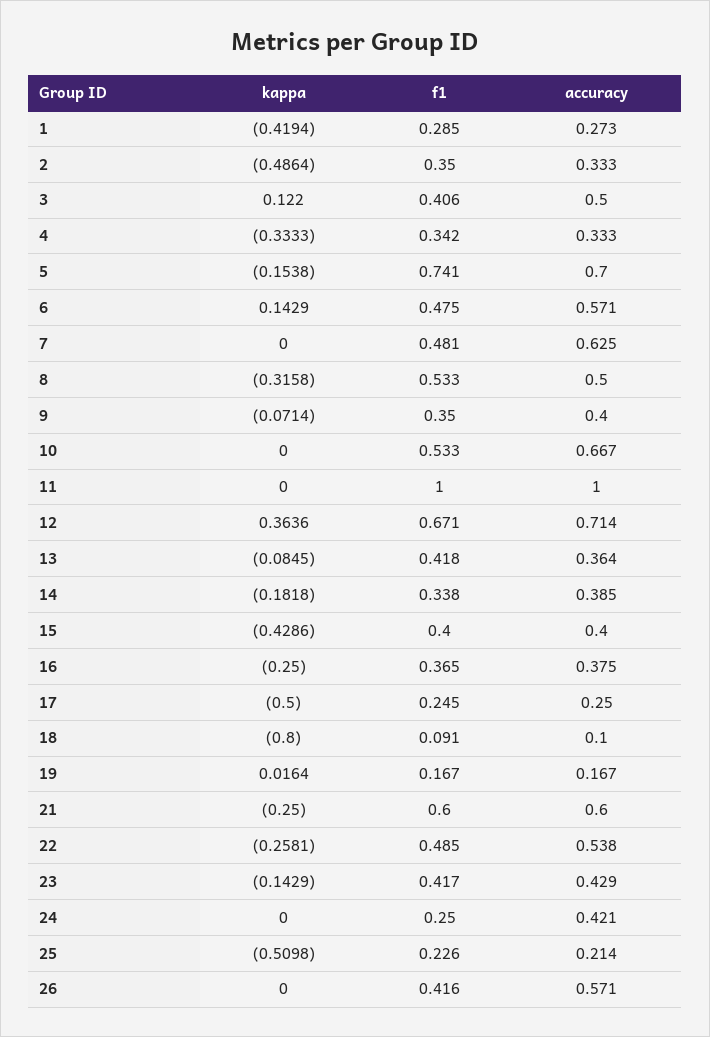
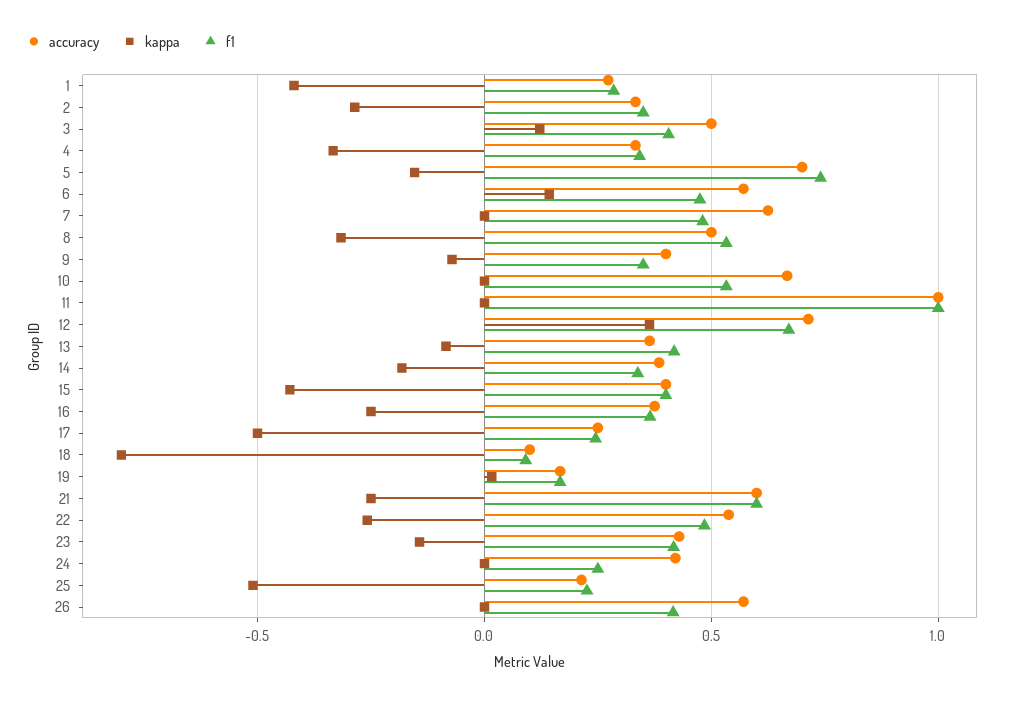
kappa, 2: -0.4864 -> -0.3

